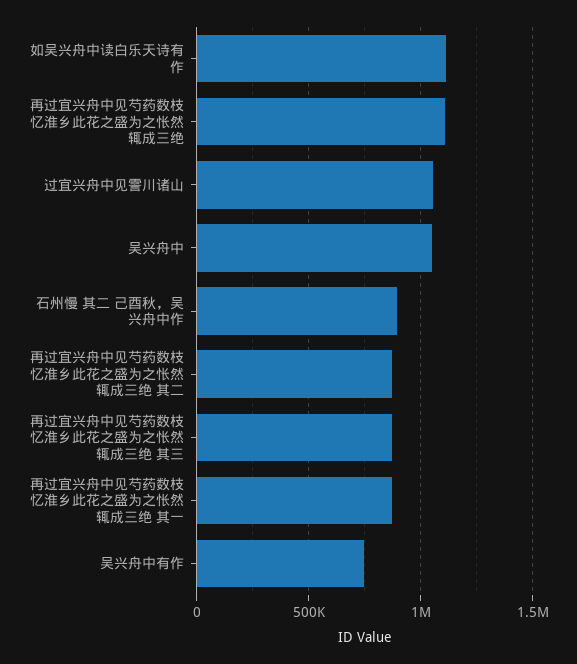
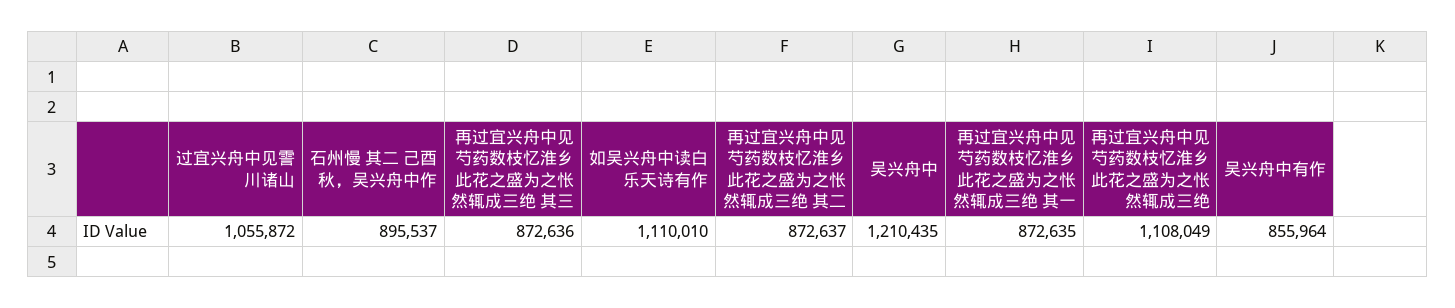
吴兴舟中: 1050000 -> 1210435
吴兴舟中有作: 750000 -> 855964

